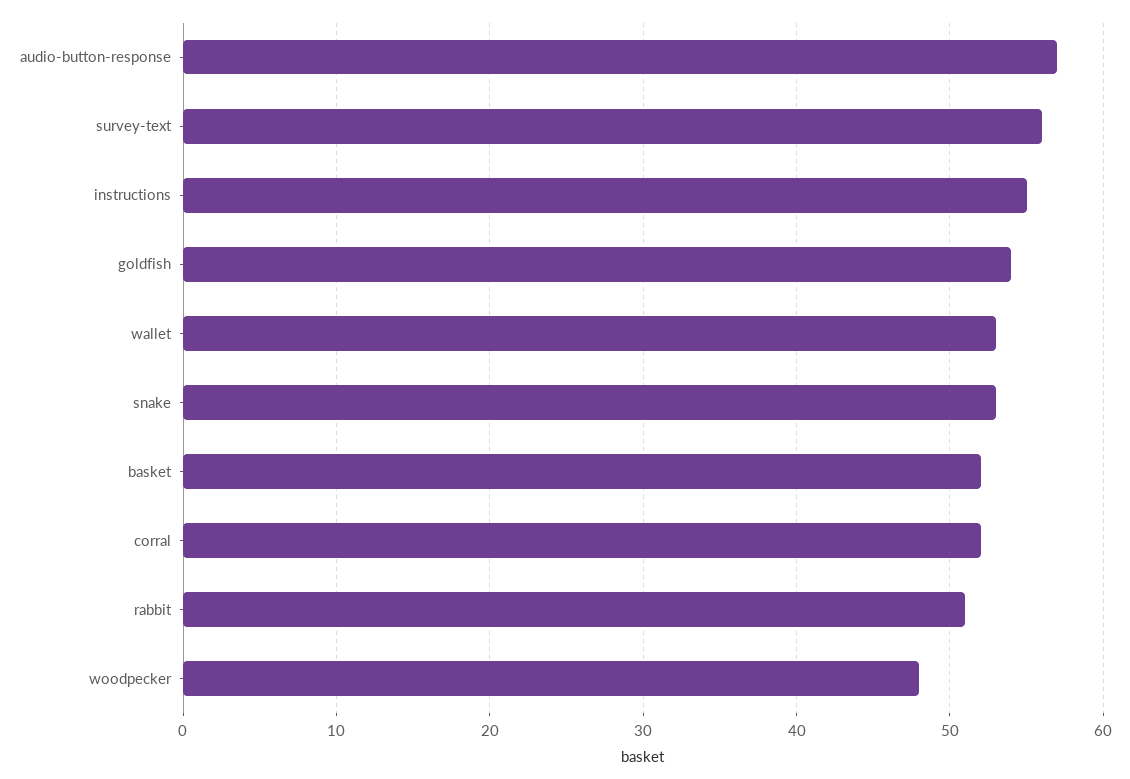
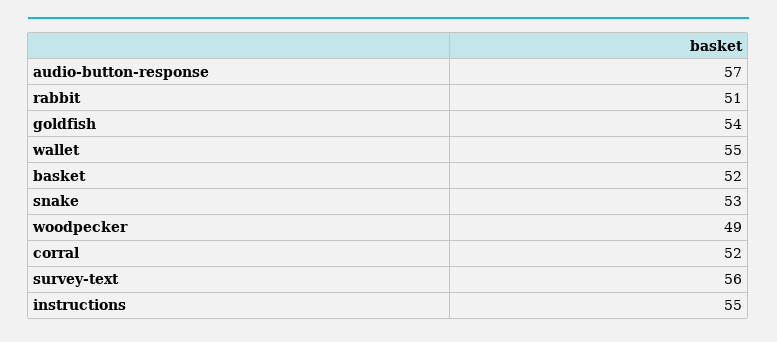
wallet: 53 -> 55
woodpecker: 48 -> 49

